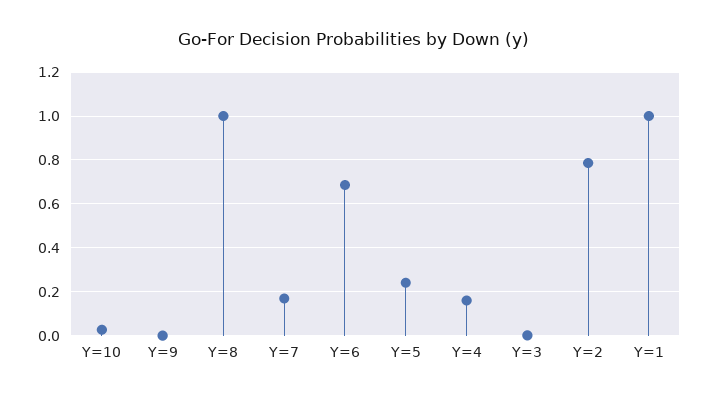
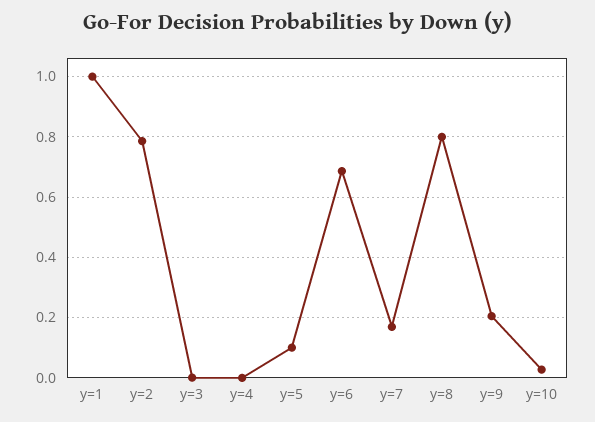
Y=9: 0 -> 0.2
Y=8: 1 -> 0.8
Y=5: 0.25 -> 0.1
Y=4: 0.15 -> 0

